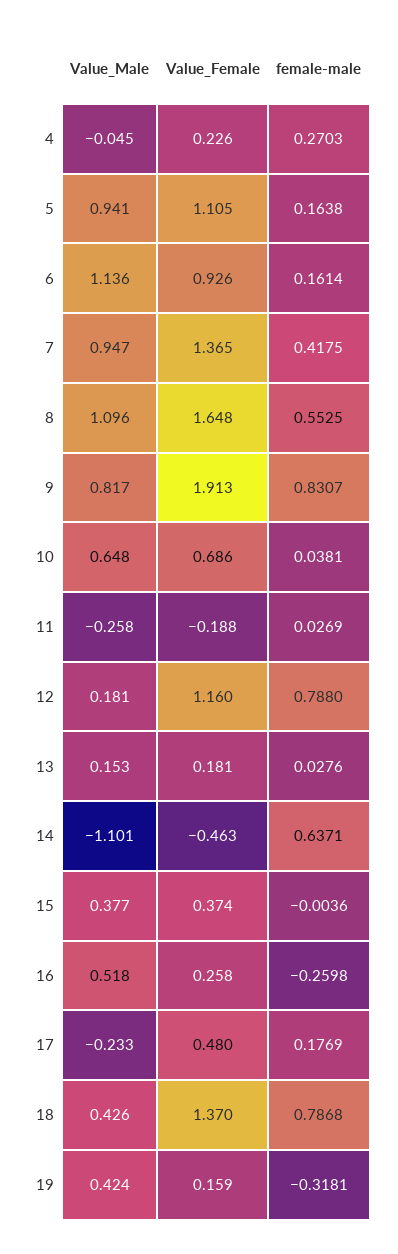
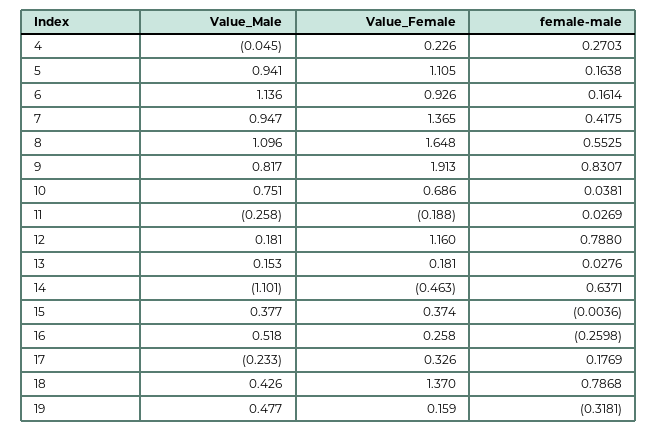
Value_Male, 10: 0.648 -> 0.751
Value_Female, 17: 0.48 -> 0.326
Value_Male, 19: 0.424 -> 0.477

